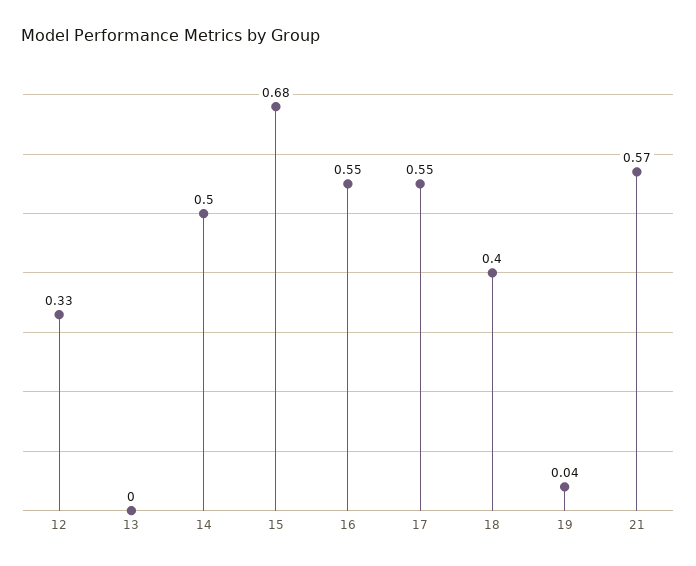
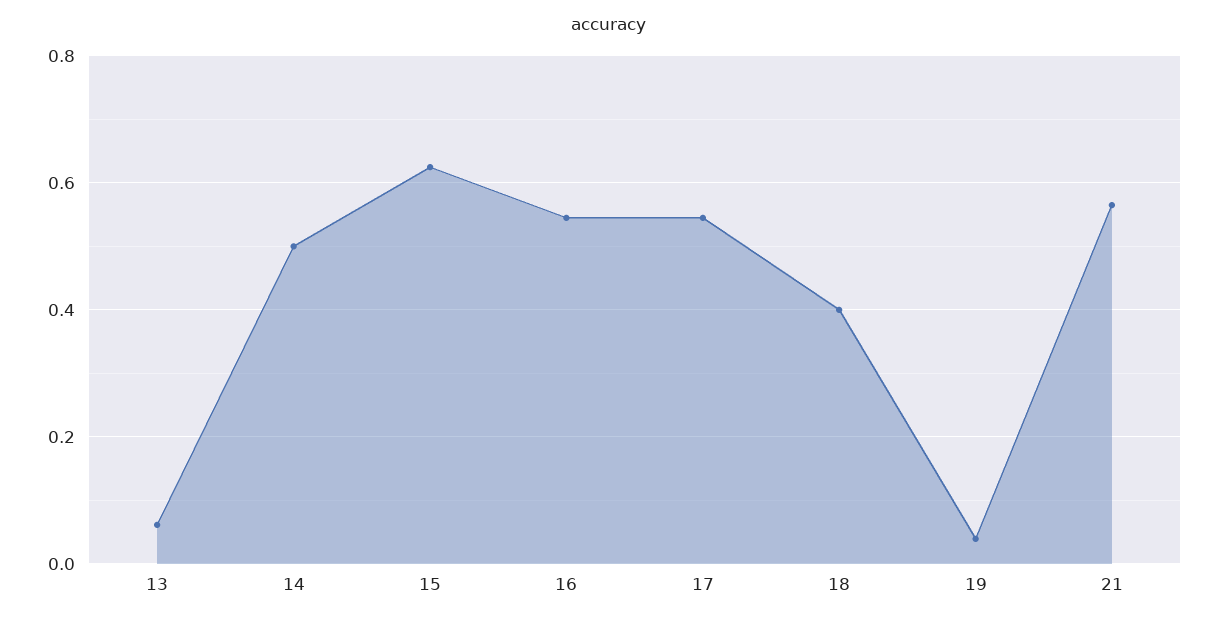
12: 0.33 -> none
13: 0 -> 0.06
15: 0.68 -> 0.62

